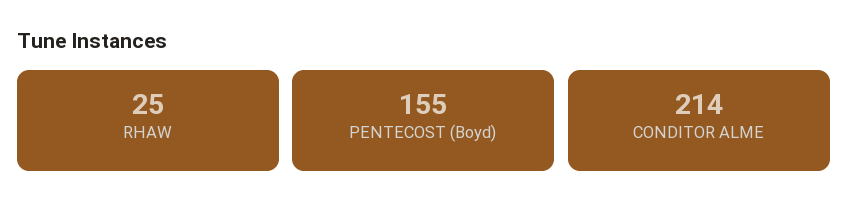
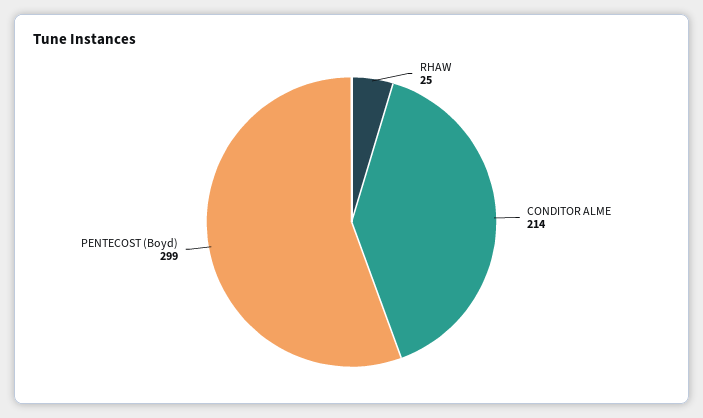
PENTECOST (Boyd): 155 -> 299

